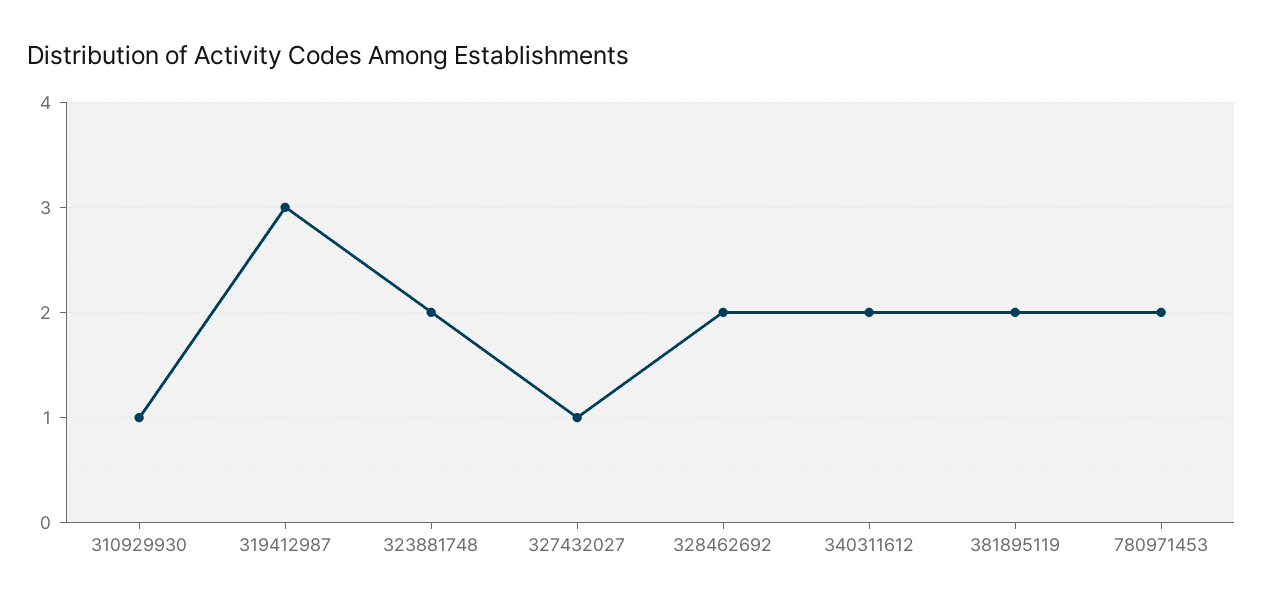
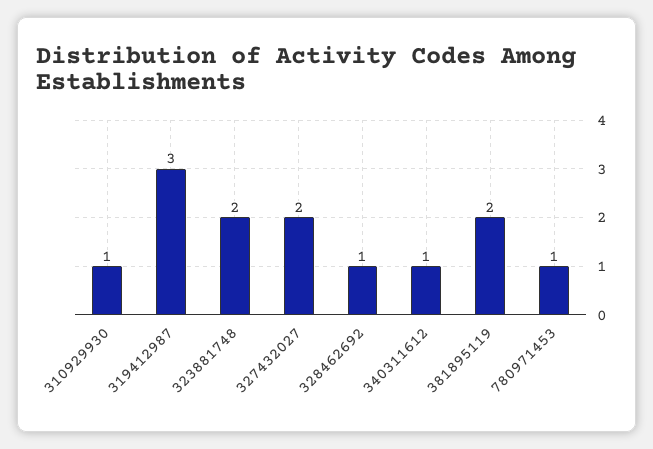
327432027: 1 -> 2
328462692: 2 -> 1
340311612: 2 -> 1
780971453: 2 -> 1

